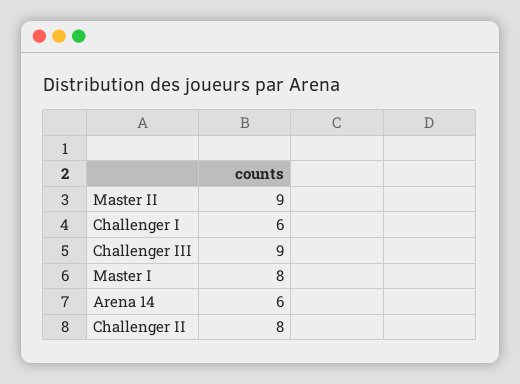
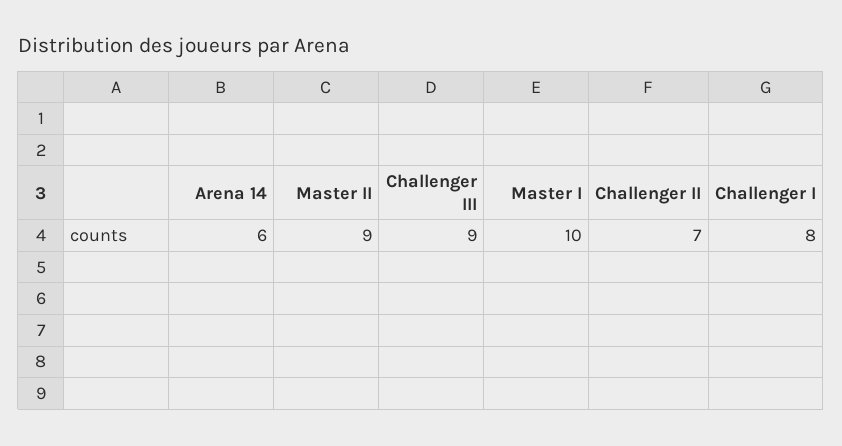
Challenger I: 6 -> 8
Master I: 8 -> 10
Challenger II: 8 -> 7

